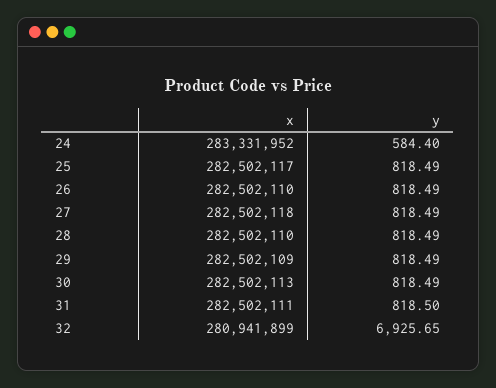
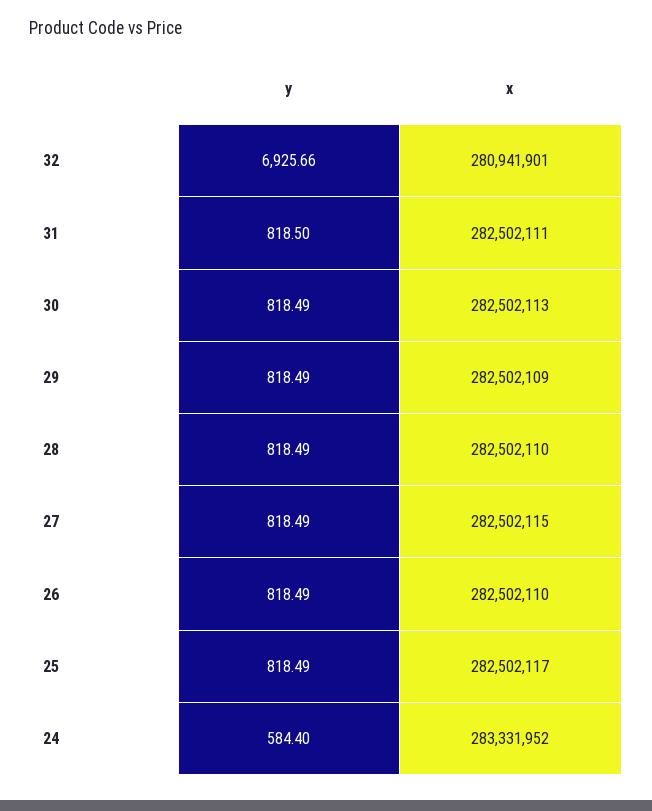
x, 27: 282502118 -> 282502115
x, 32: 280941899 -> 280941901
y, 32: 6925.65 -> 6925.66

